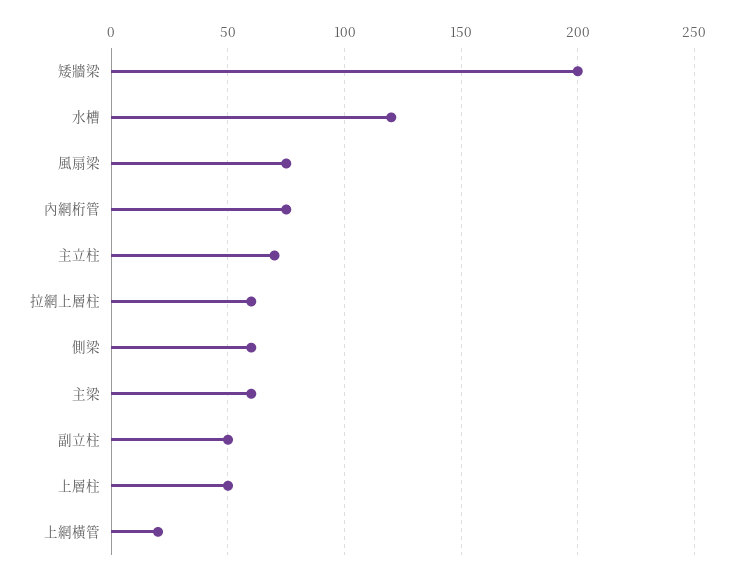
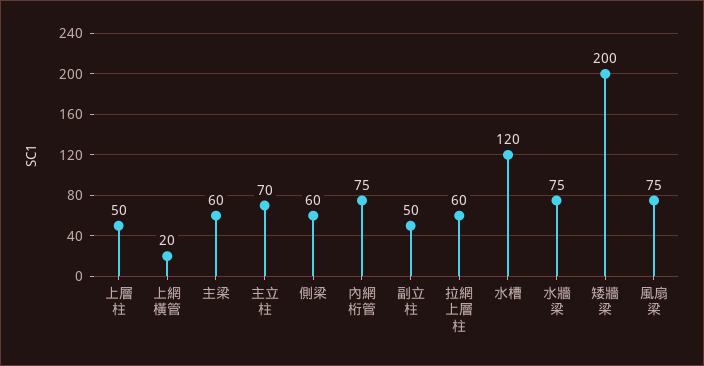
水牆梁: none -> 75

